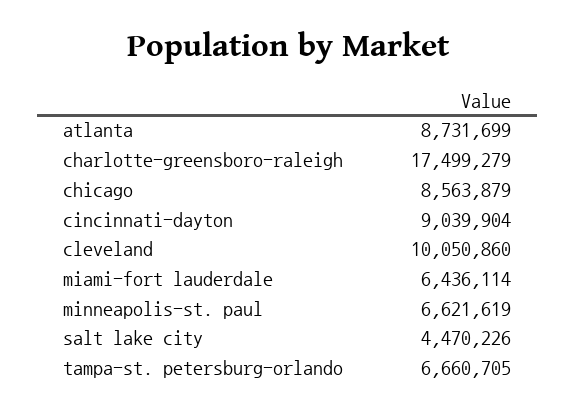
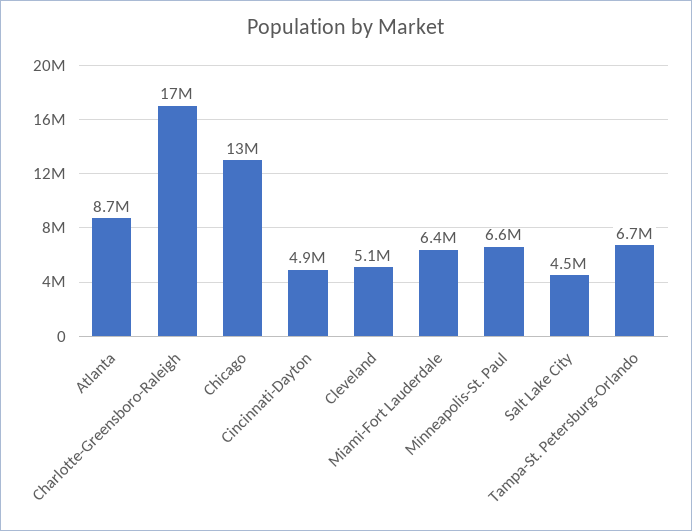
chicago: 8563879 -> 13000000
cincinnati-dayton: 9039904 -> 4900000
cleveland: 10050860 -> 5100000

